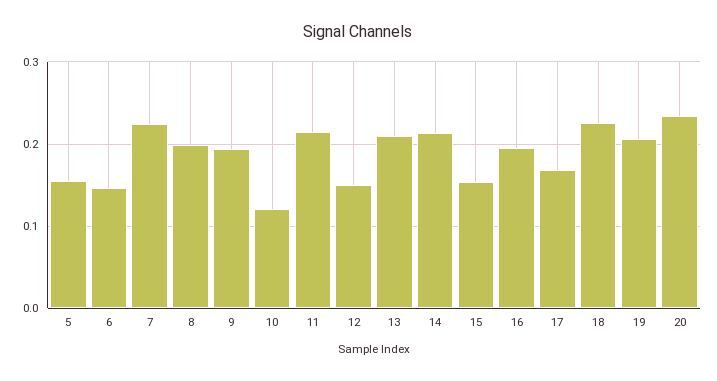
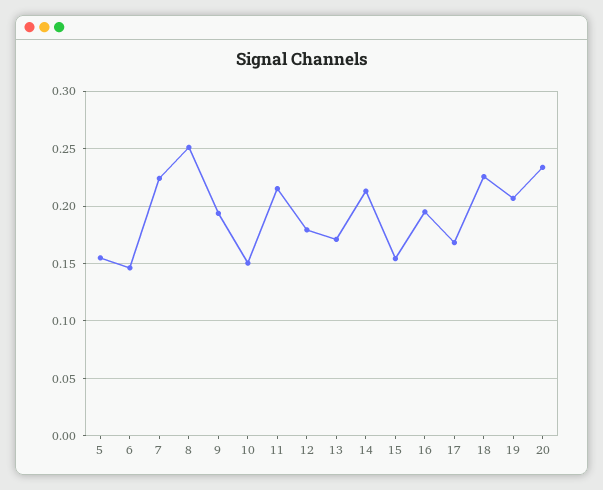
8: 0.2 -> 0.25
10: 0.12 -> 0.15
12: 0.15 -> 0.18
13: 0.21 -> 0.17

